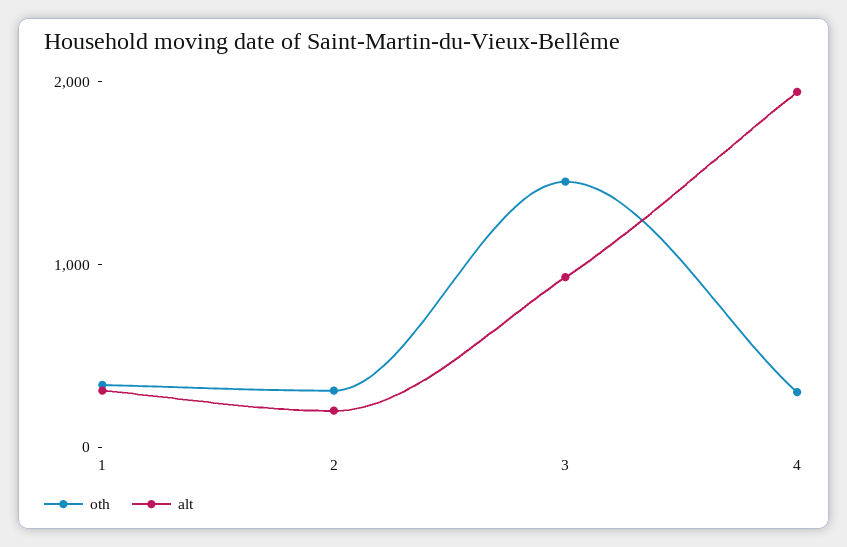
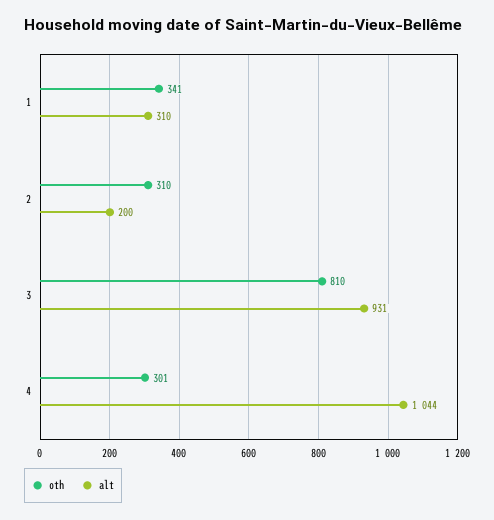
oth, 3: 1400 -> 810
alt, 4: 2000 -> 1044

